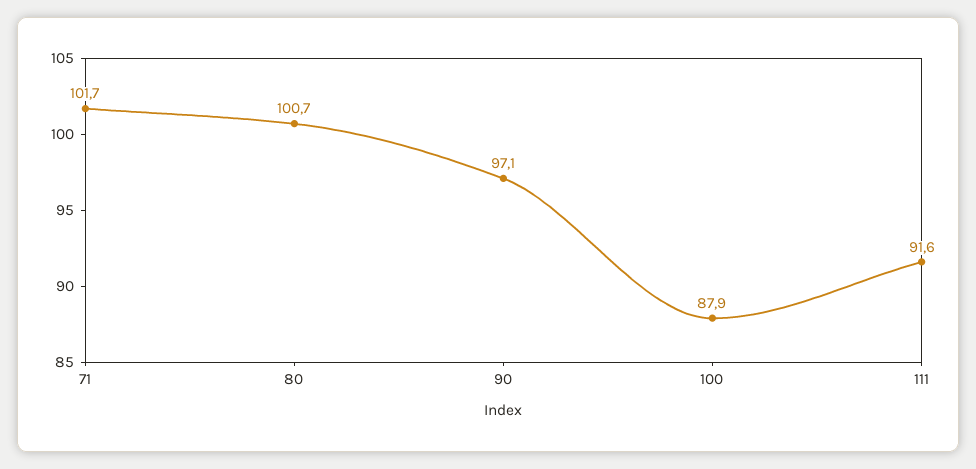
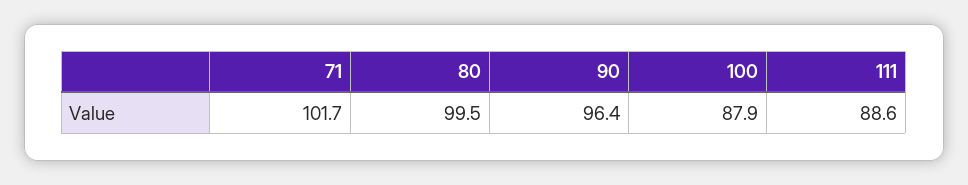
80: 100.7 -> 99.5
90: 97.1 -> 96.4
111: 91.6 -> 88.6

